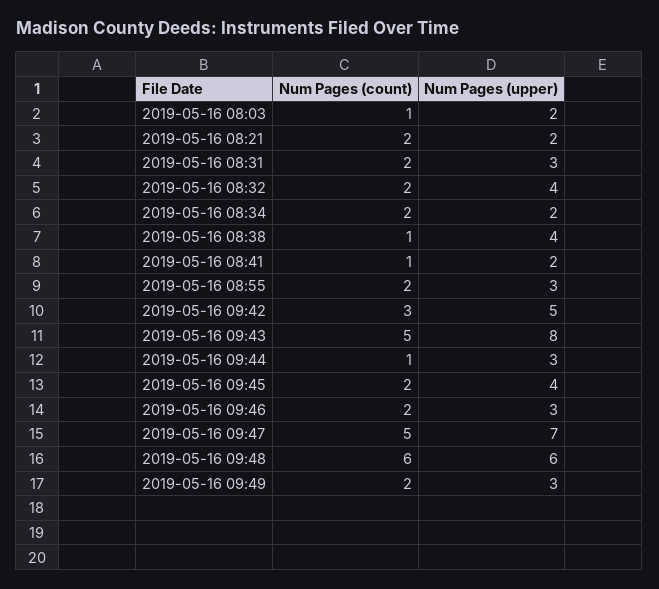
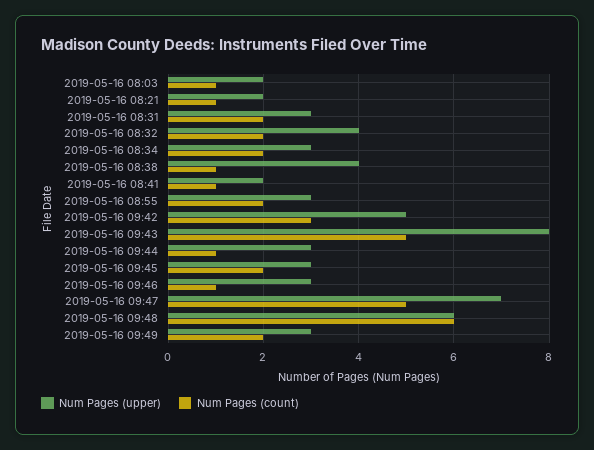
Num Pages (count), 2019-05-16 08:21: 2 -> 1
Num Pages (upper), 2019-05-16 08:34: 2 -> 3
Num Pages (upper), 2019-05-16 09:45: 4 -> 3
Num Pages (count), 2019-05-16 09:46: 2 -> 1

